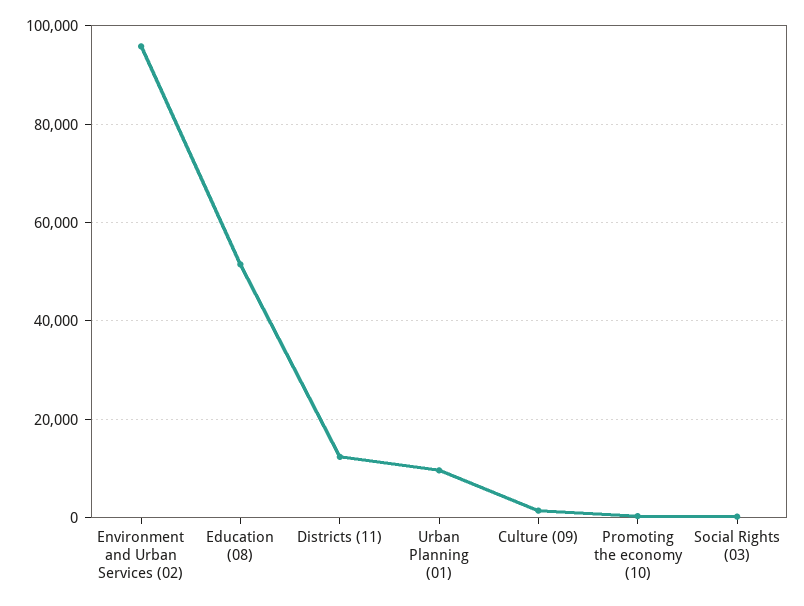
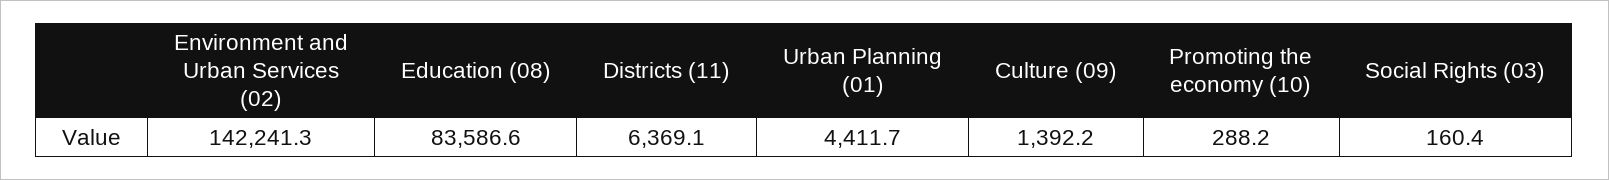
Environment and Urban Services (02): 96000 -> 142241.3
Education (08): 52000 -> 83586.6
Districts (11): 12000 -> 6369.1
Urban Planning (01): 10000 -> 4411.7

